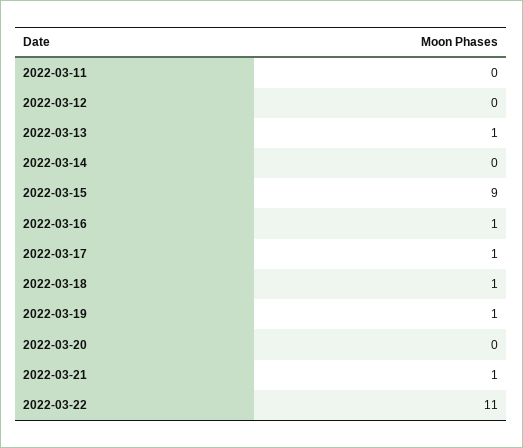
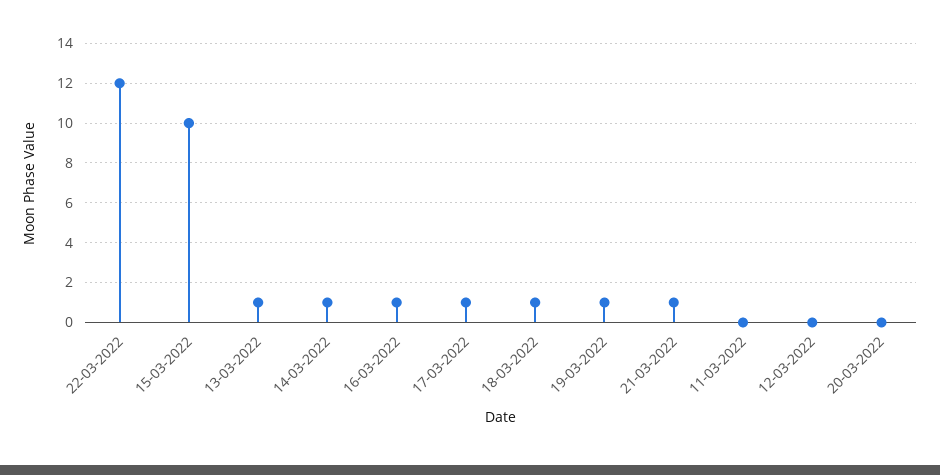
2022-03-14: 0 -> 1
2022-03-15: 9 -> 10
2022-03-22: 11 -> 12

